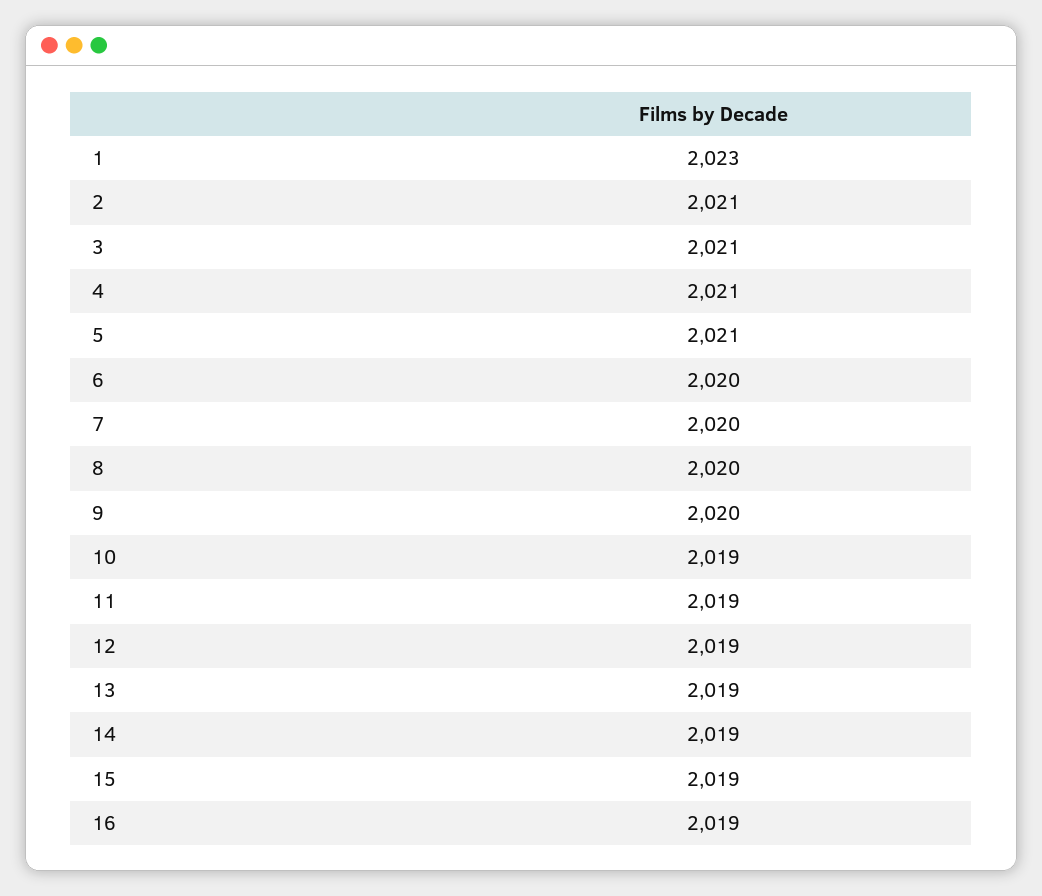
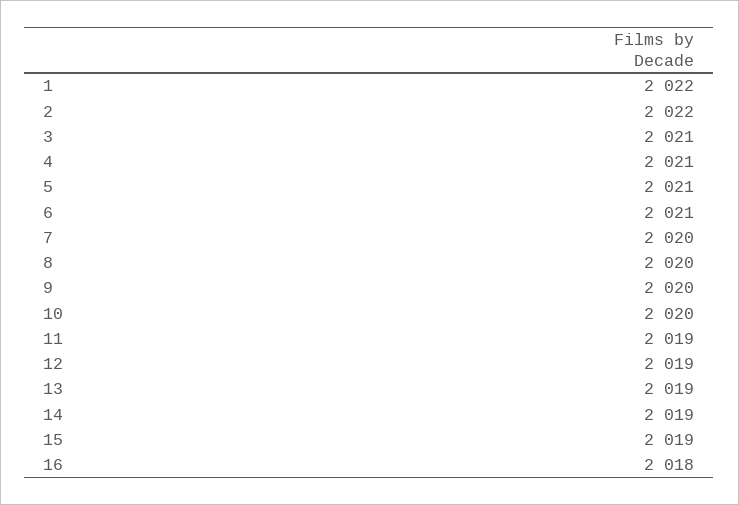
1: 2023 -> 2022
2: 2021 -> 2022
6: 2020 -> 2021
10: 2019 -> 2020
16: 2019 -> 2018

